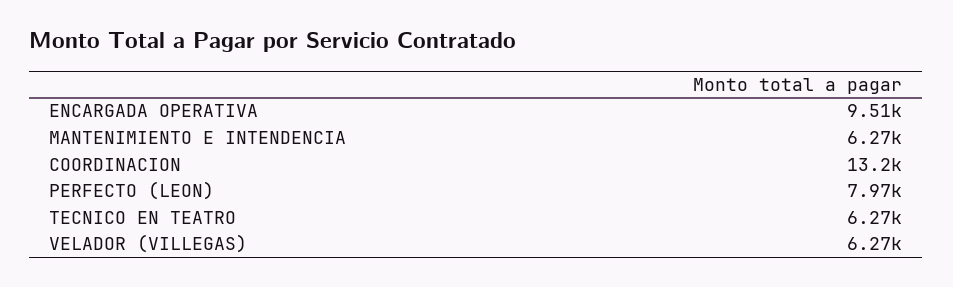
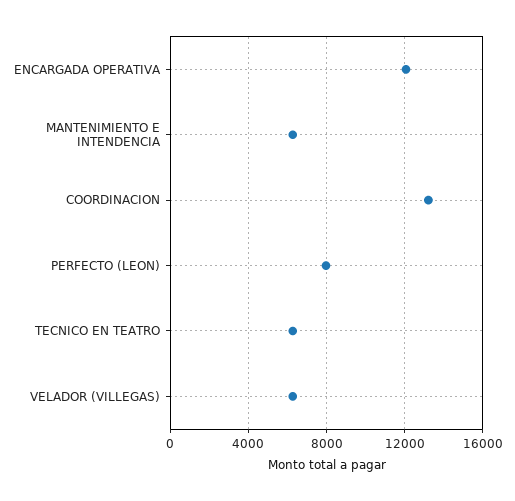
ENCARGADA OPERATIVA: 9510 -> 12000

